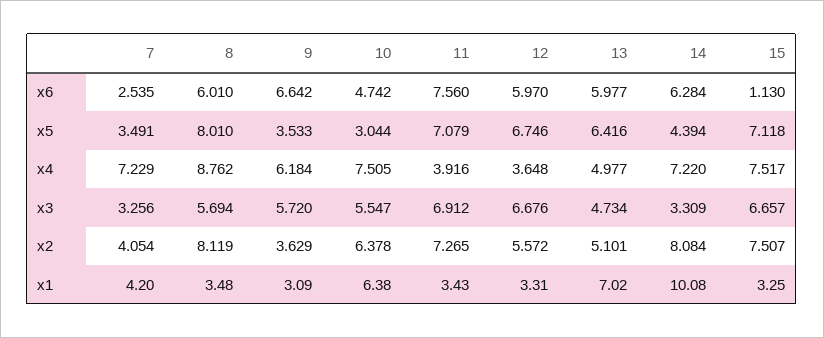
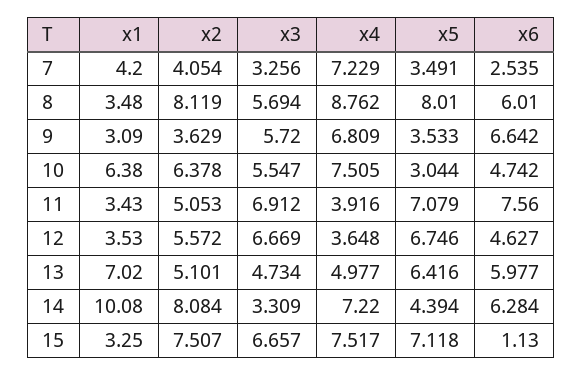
12, x6: 5.97 -> 4.627
9, x4: 6.184 -> 6.809
12, x3: 6.676 -> 6.669
11, x2: 7.265 -> 5.053
12, x1: 3.31 -> 3.53

